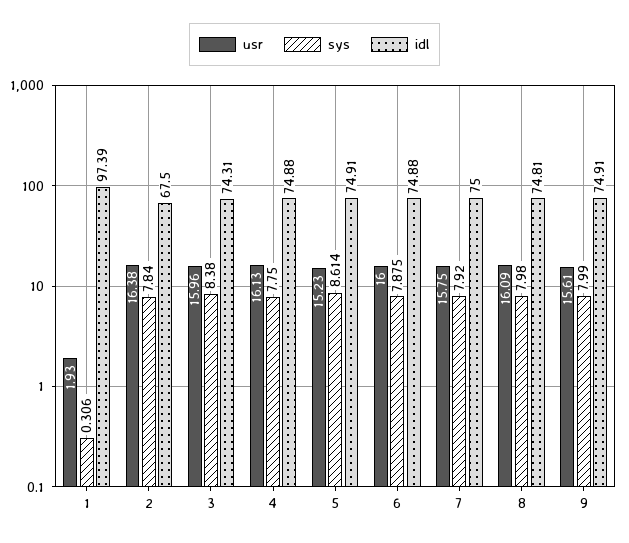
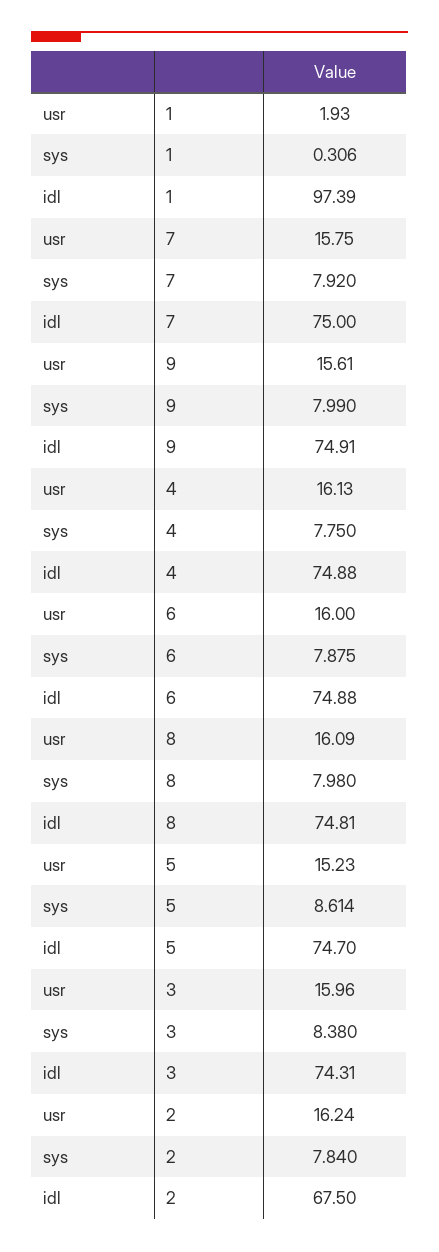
usr, 2: 16.38 -> 16.24
idl, 5: 74.91 -> 74.7

